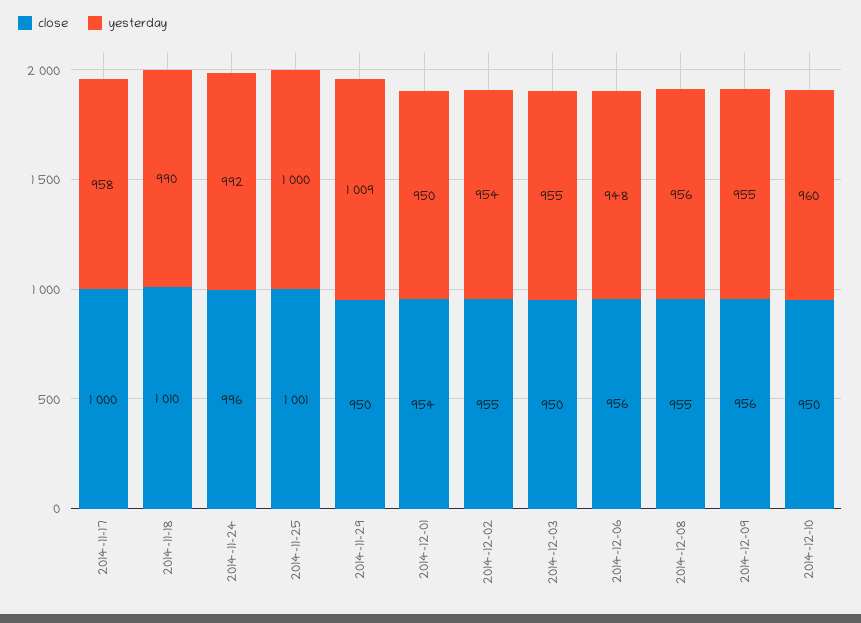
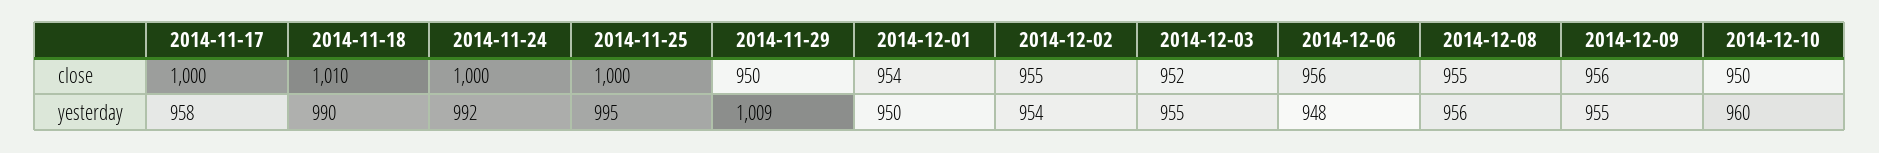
close, 2014-11-24: 996 -> 1000
close, 2014-11-25: 1001 -> 1000
yesterday, 2014-11-25: 1000 -> 995
close, 2014-12-03: 950 -> 952

